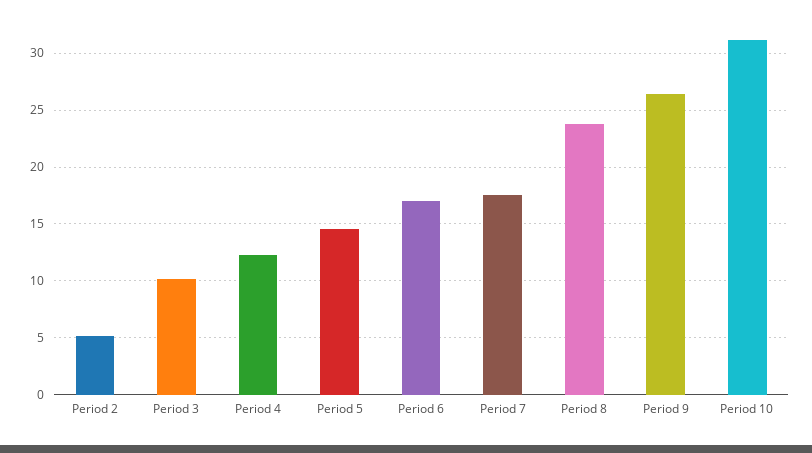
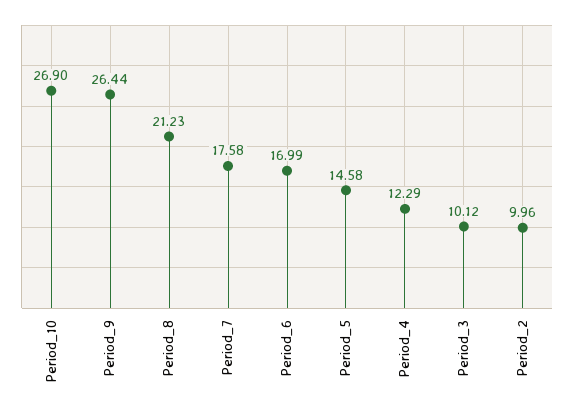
Period 2: 5 -> 9.96
Period 8: 24 -> 21.23
Period 10: 31 -> 26.9

